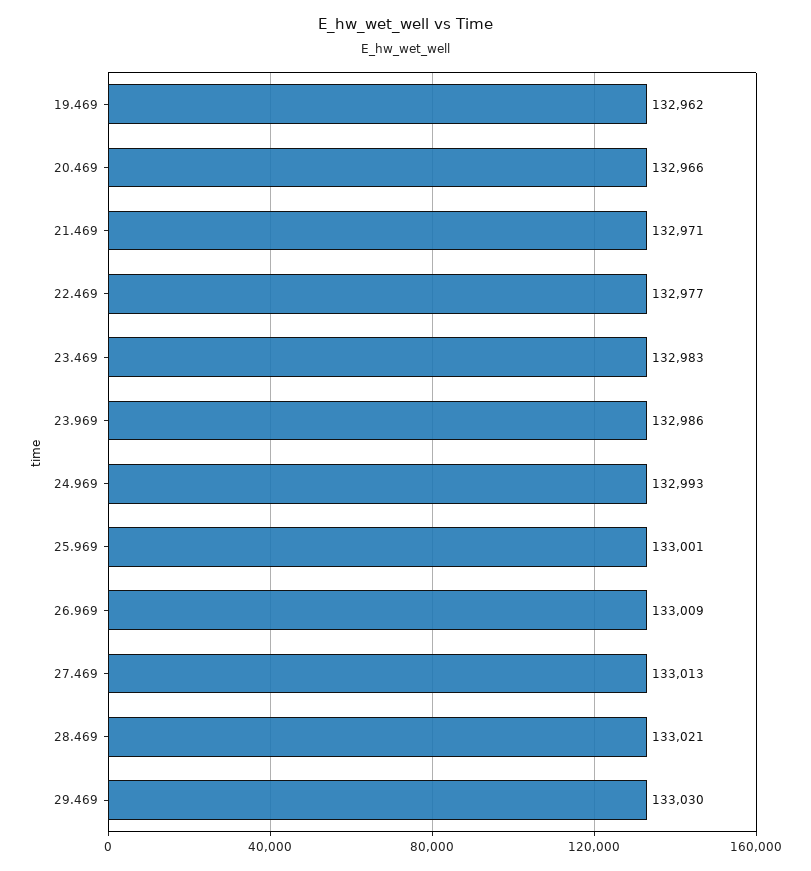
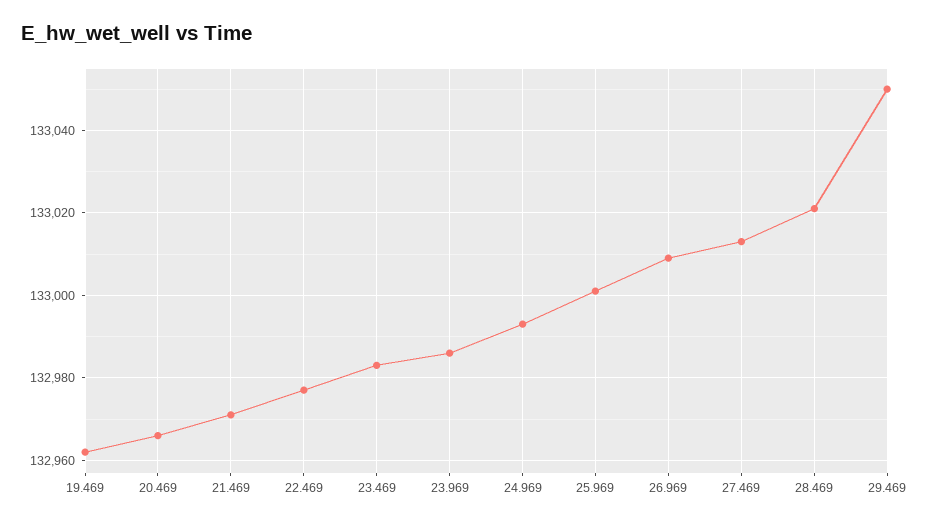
29.469: 133030 -> 133050

